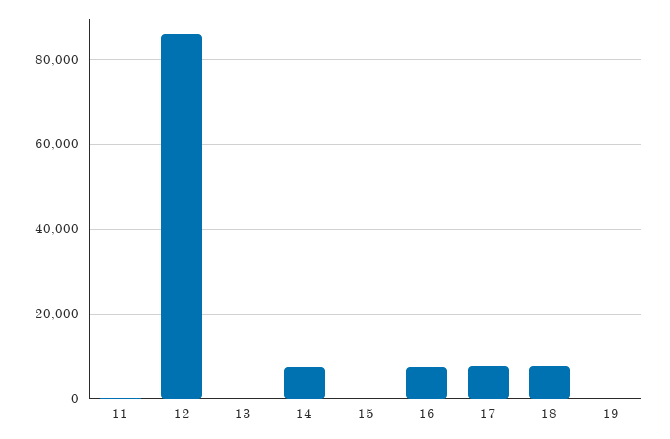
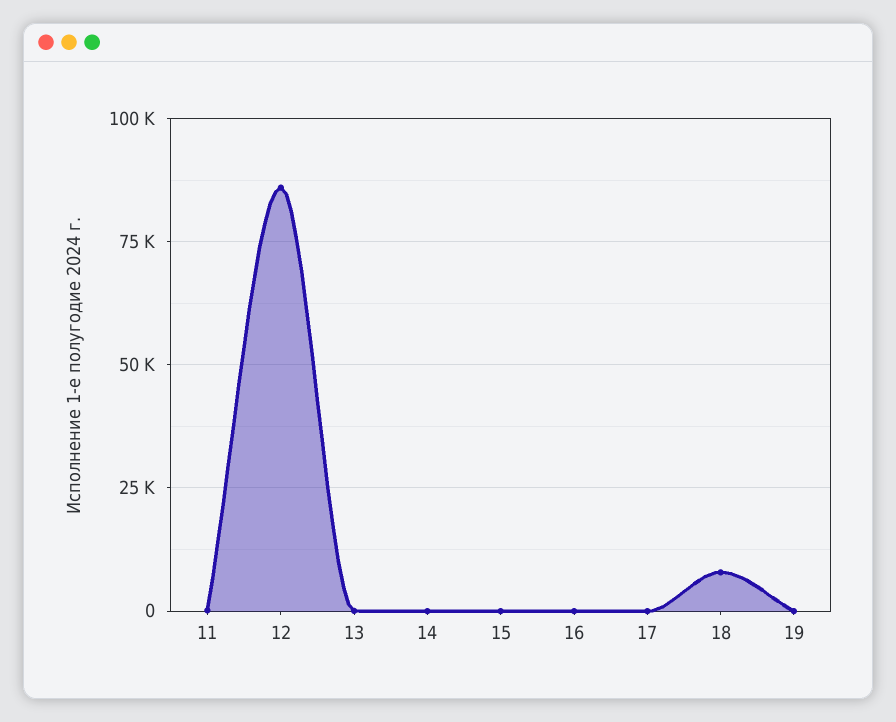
14: 8000 -> 0
16: 8000 -> 0
17: 8000 -> 0

